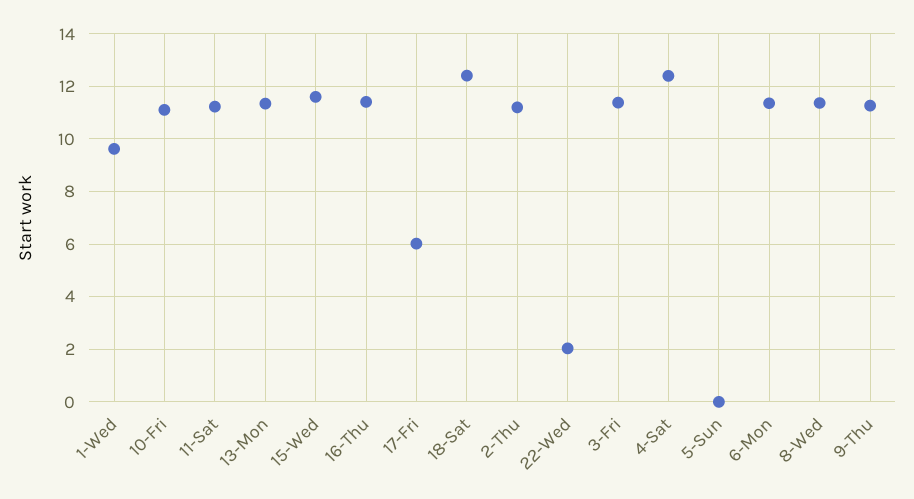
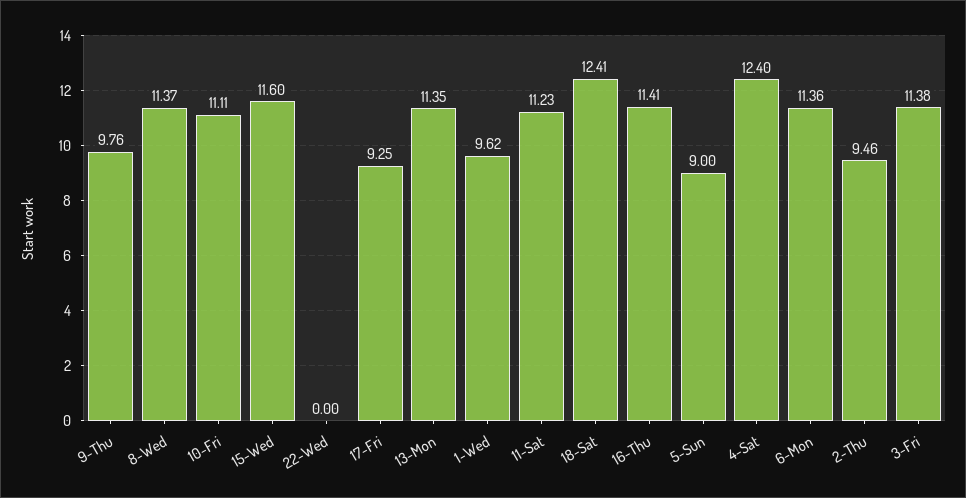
17-Fri: 6 -> 9.25
2-Thu: 11.25 -> 9.46
22-Wed: 2 -> 0
5-Sun: 0 -> 9
9-Thu: 11.25 -> 9.76

